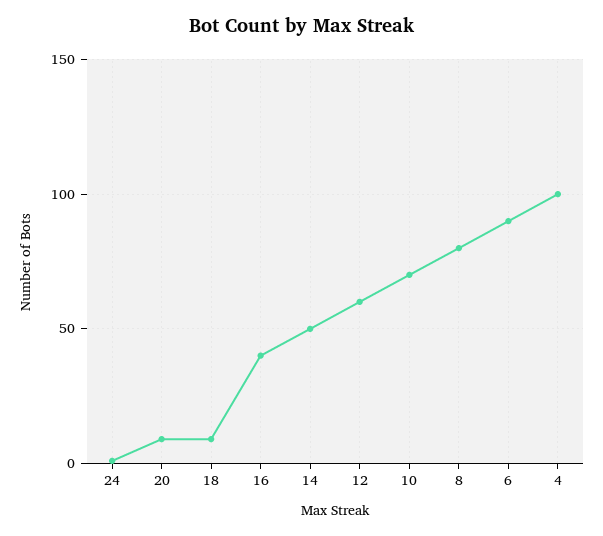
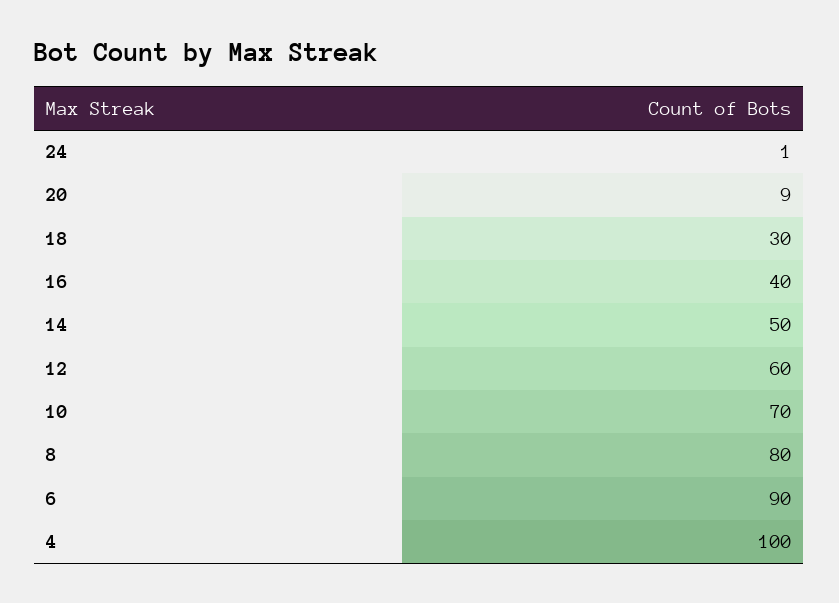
18: 10 -> 30

